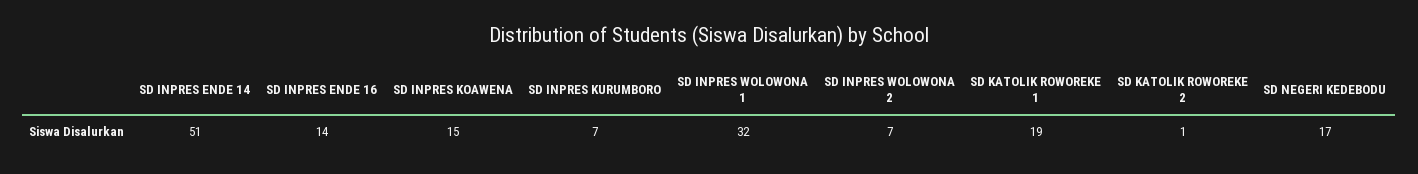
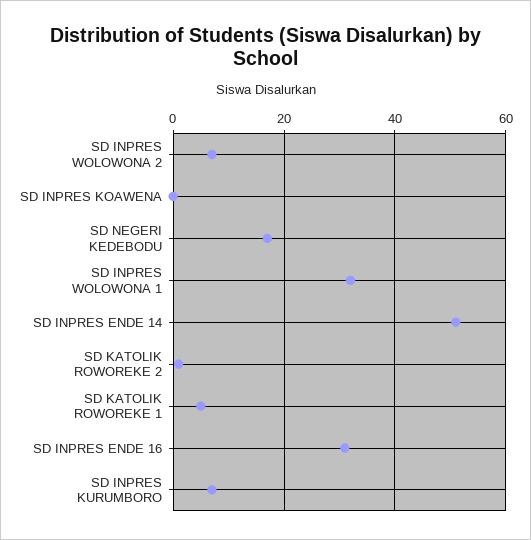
SD INPRES ENDE 16: 14 -> 30
SD INPRES KOAWENA: 15 -> 0
SD KATOLIK ROWOREKE 1: 19 -> 5

